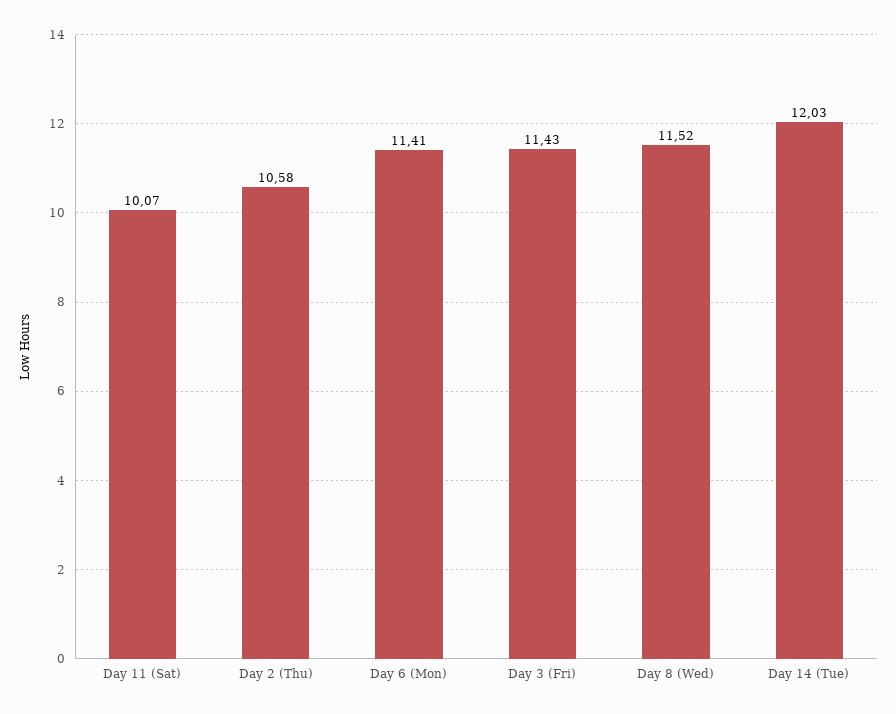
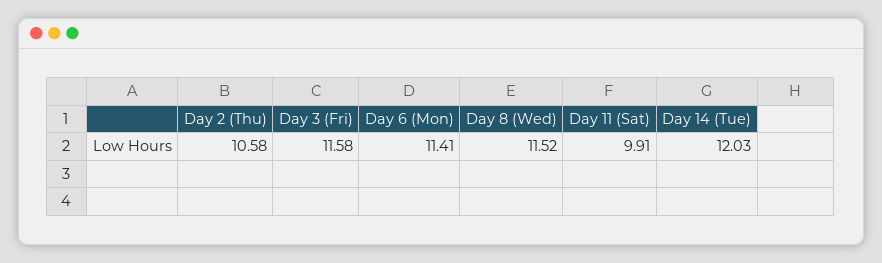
Day 11 (Sat): 10.07 -> 9.91
Day 3 (Fri): 11.43 -> 11.58

